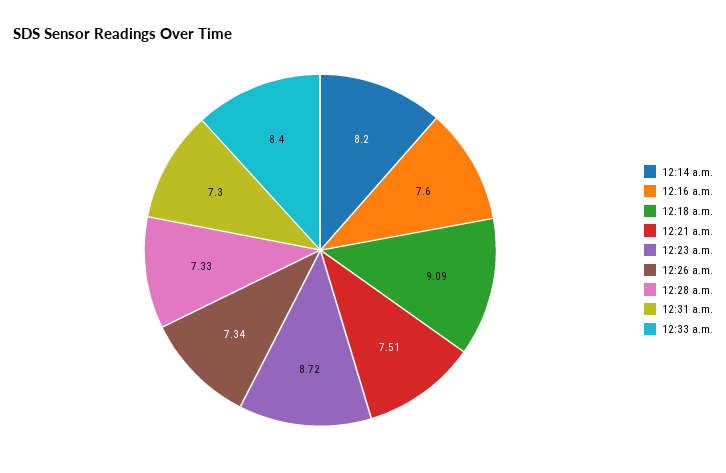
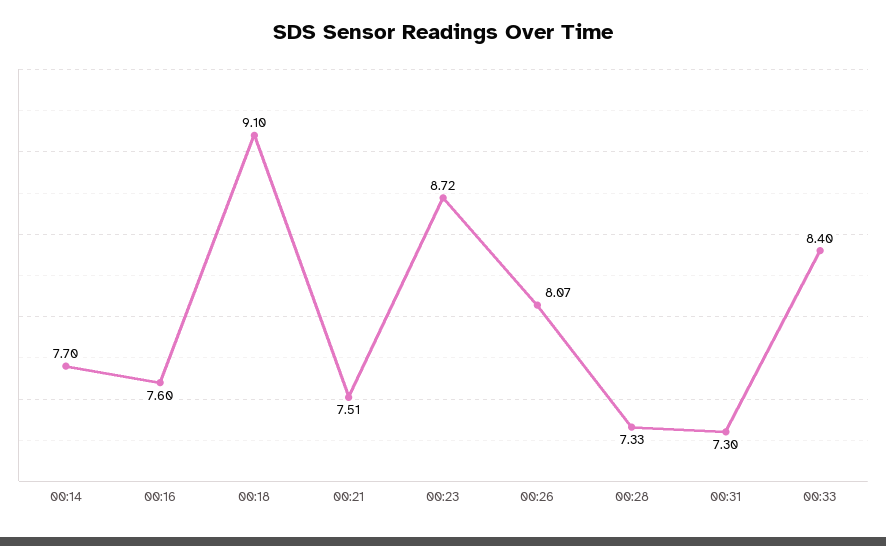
12:14 a.m.: 8.2 -> 7.7
12:18 a.m.: 9.09 -> 9.1
12:26 a.m.: 7.34 -> 8.07

